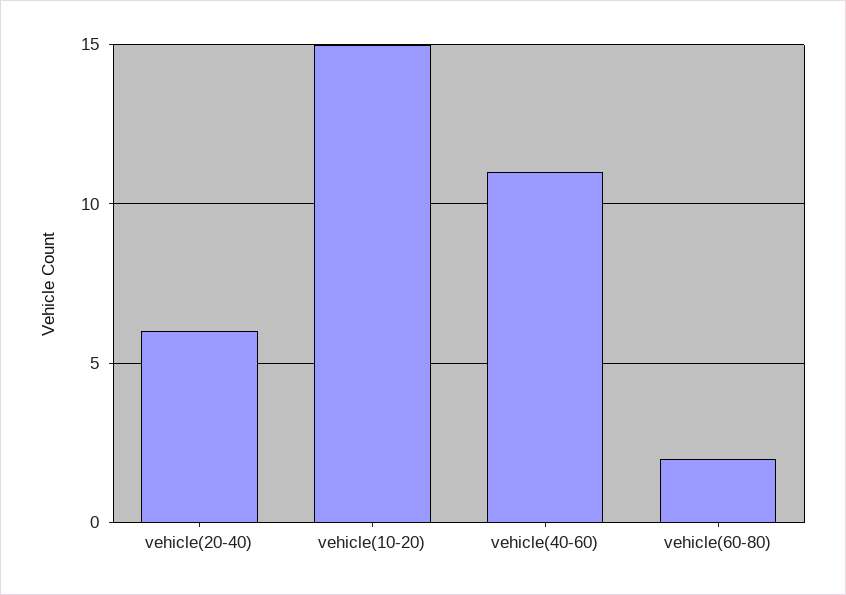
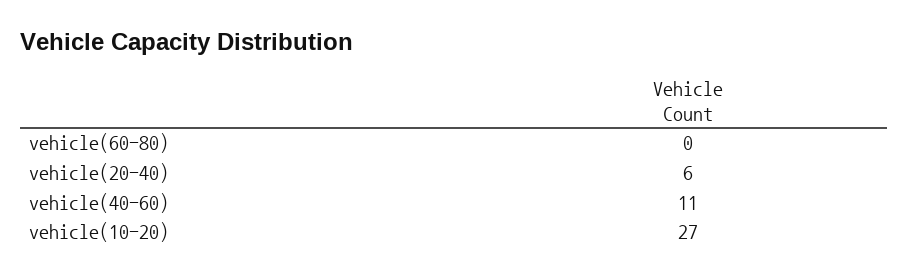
vehicle(10-20): 15 -> 27
vehicle(60-80): 2 -> 0

